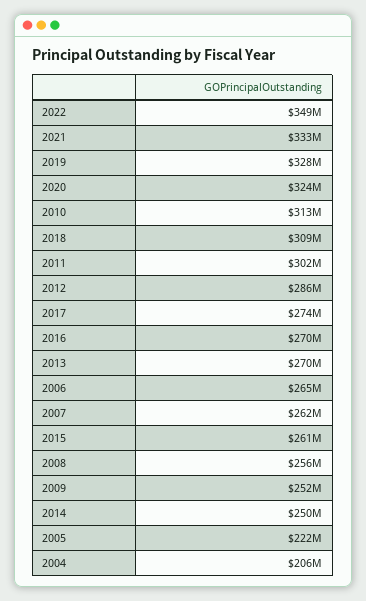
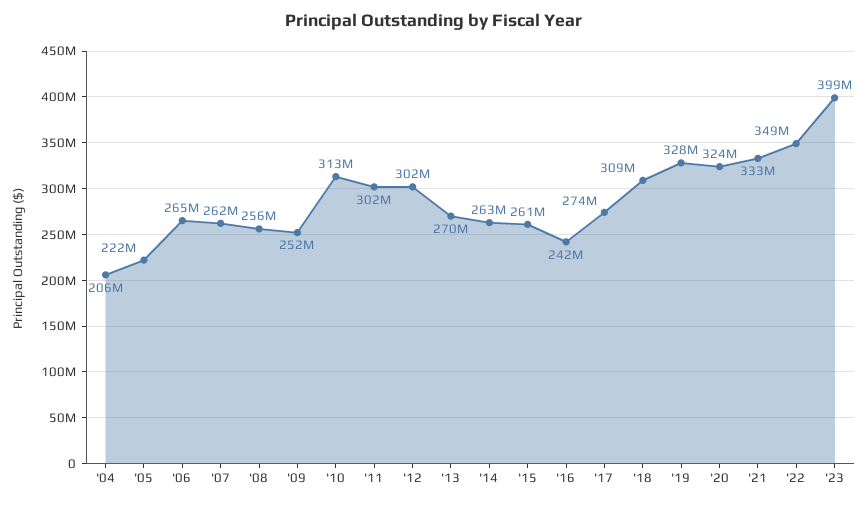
2012: 286000000 -> 302000000
2016: 270000000 -> 242000000
2014: 250000000 -> 263000000
'23: none -> 399000000

